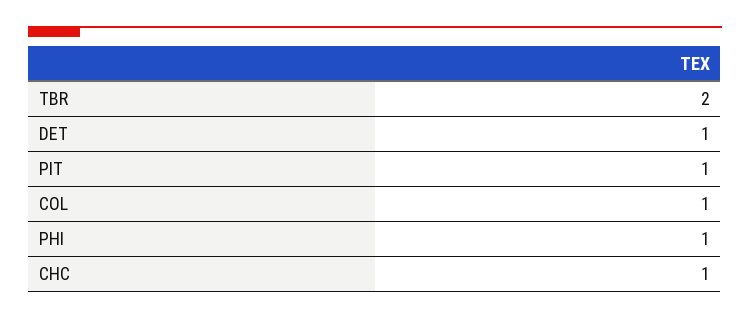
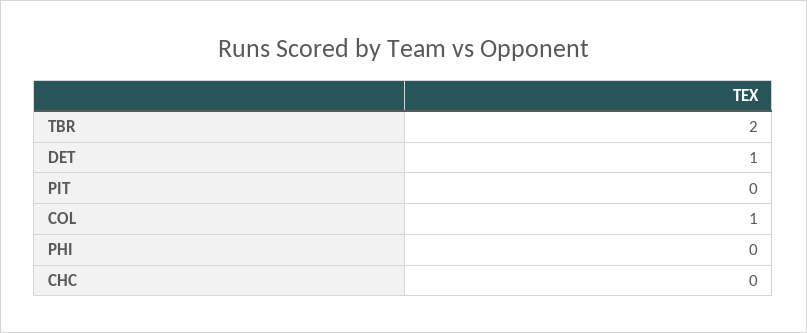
PIT: 1 -> 0
PHI: 1 -> 0
CHC: 1 -> 0

